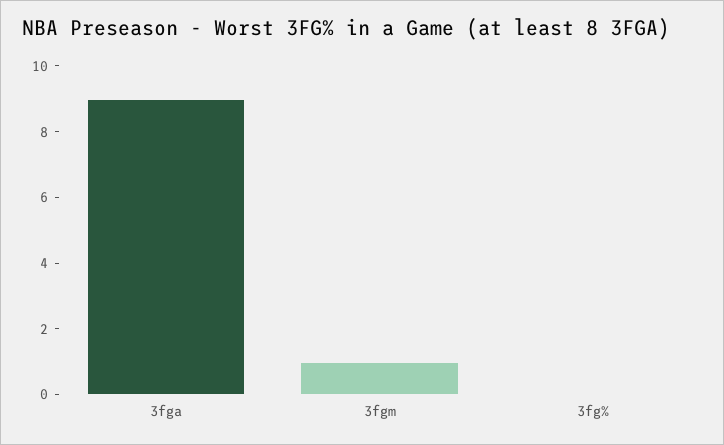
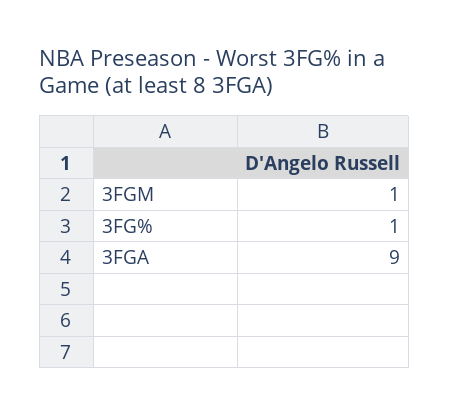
3fg%: 0 -> 1

